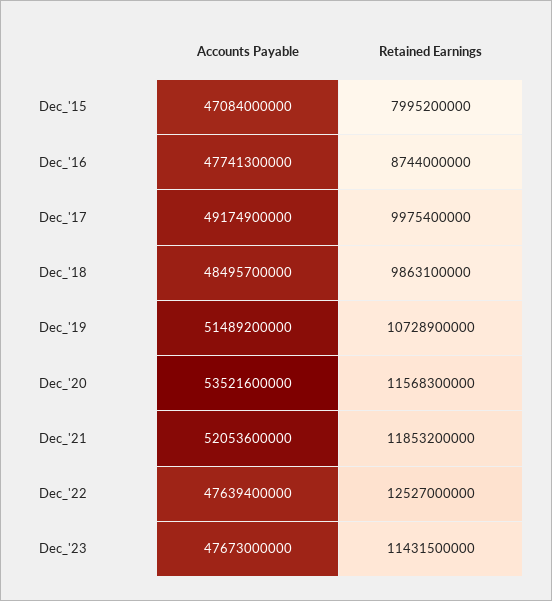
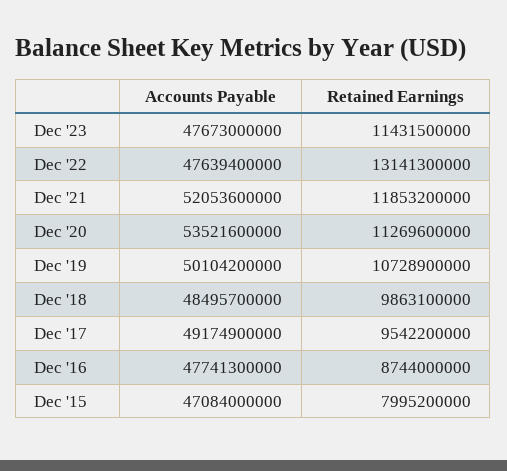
Retained Earnings, Dec_'17: 9975400000 -> 9542200000
Accounts Payable, Dec_'19: 51489200000 -> 50104200000
Retained Earnings, Dec_'20: 11568300000 -> 11269600000
Retained Earnings, Dec_'22: 12527000000 -> 13141300000

